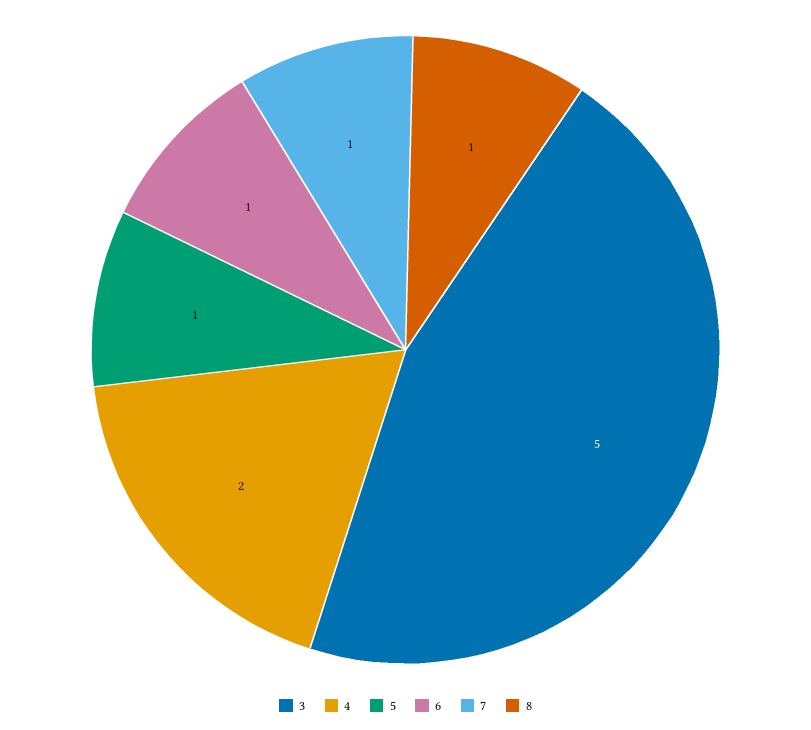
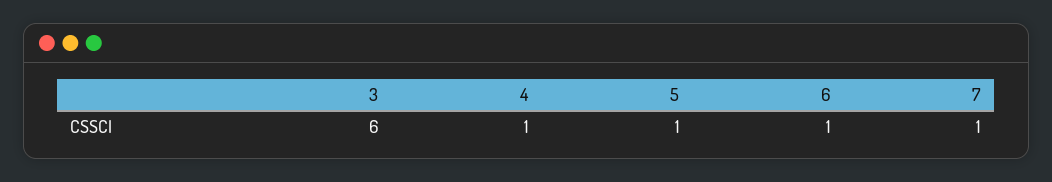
3: 5 -> 6
4: 2 -> 1
8: 1 -> none

